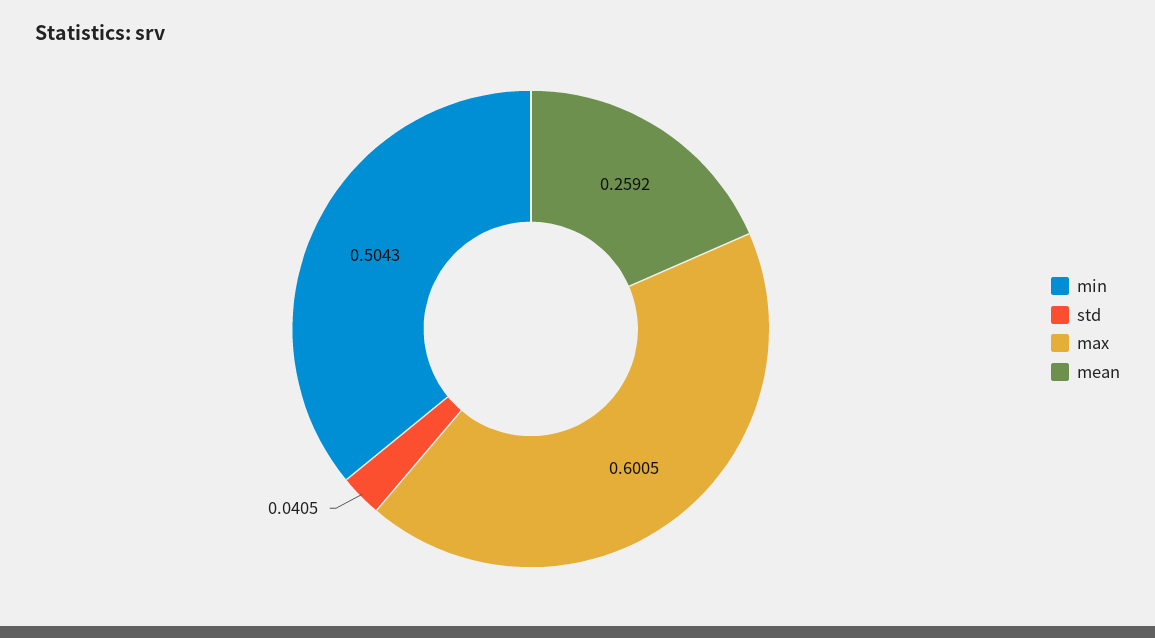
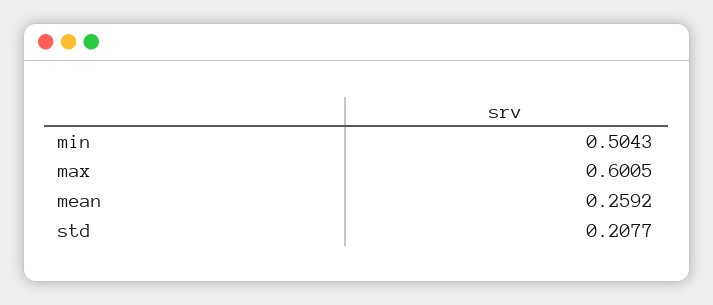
std: 0.0405 -> 0.2077

